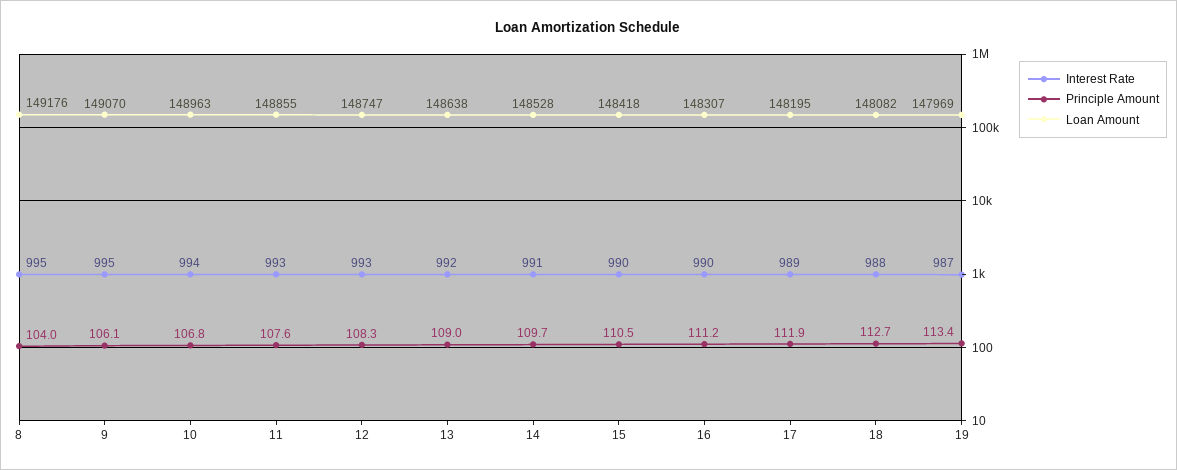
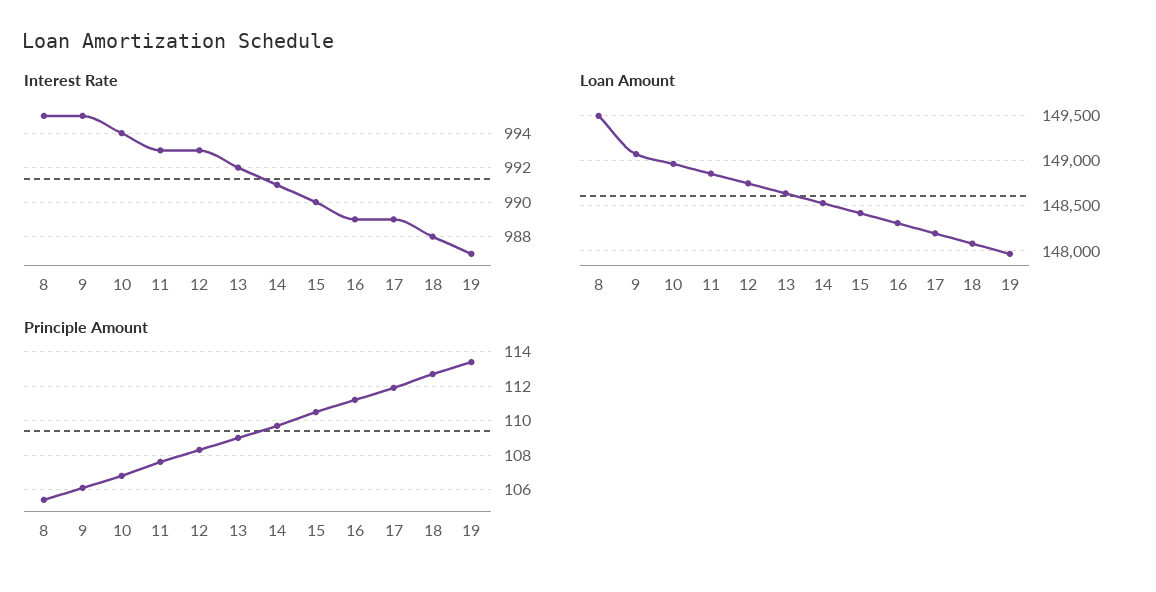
Principle Amount, 8: 104 -> 105.5
Loan Amount, 8: 149176 -> 149500
Interest Rate, 16: 990 -> 989

